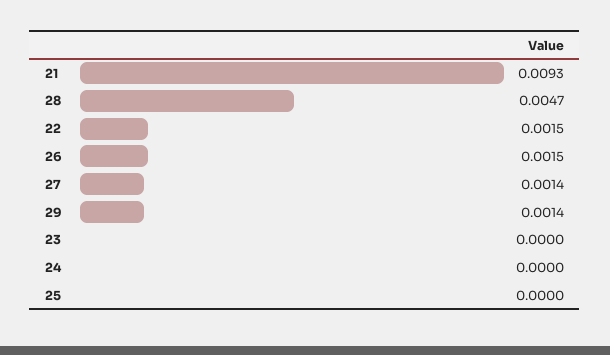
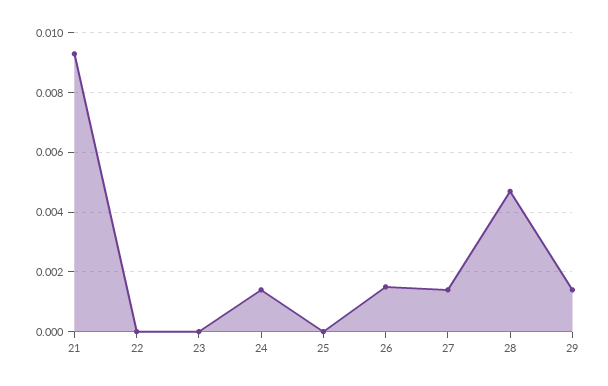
22: 0.0015 -> 0
24: 0 -> 0.0015

